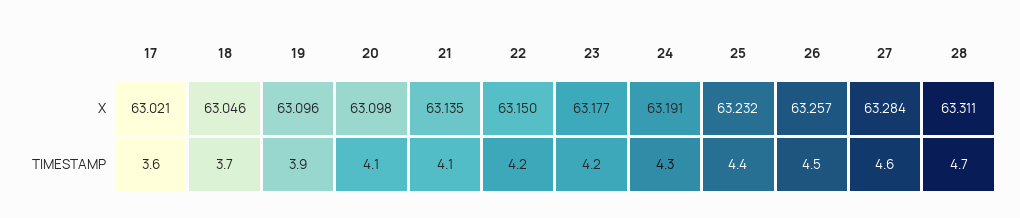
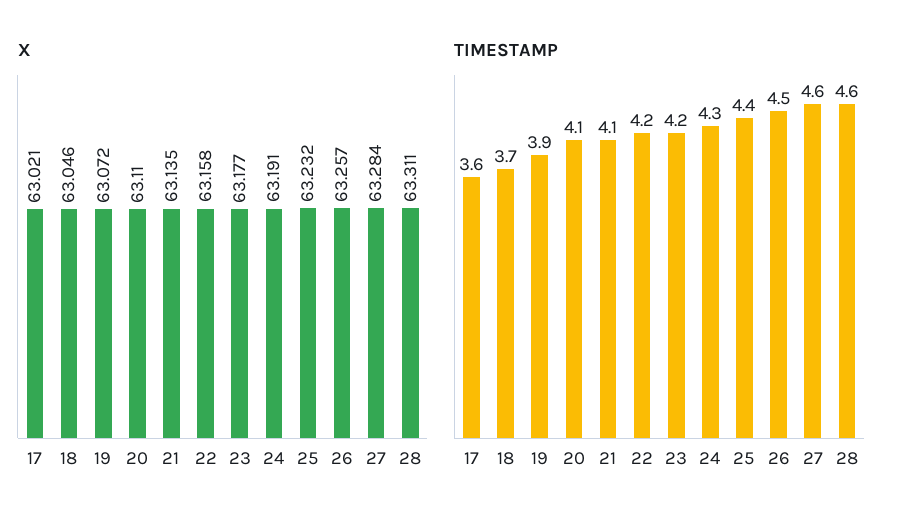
X, 19: 63.096 -> 63.072
X, 20: 63.098 -> 63.11
X, 22: 63.15 -> 63.158
TIMESTAMP, 28: 4.7 -> 4.6

